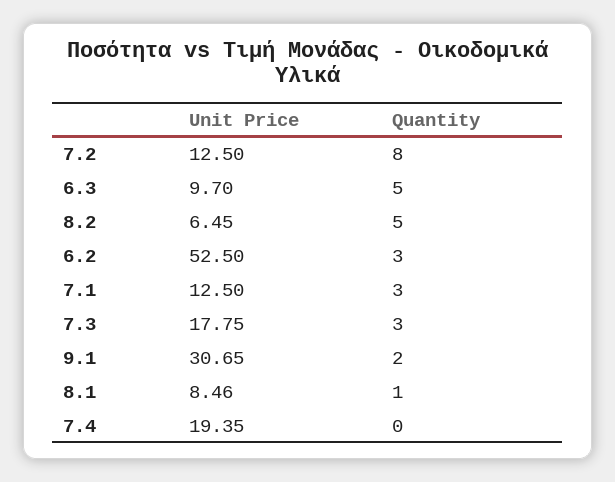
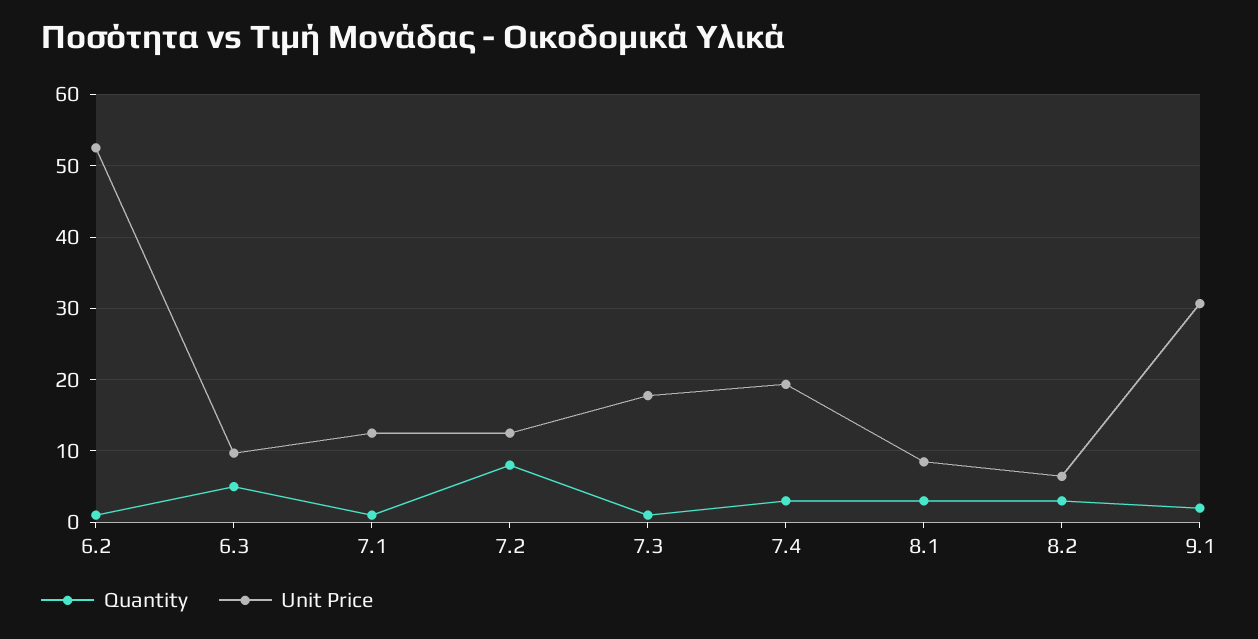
Quantity, 8.2: 5 -> 3
Quantity, 6.2: 3 -> 1
Quantity, 7.1: 3 -> 1
Quantity, 7.3: 3 -> 1
Quantity, 8.1: 1 -> 3
Quantity, 7.4: 0 -> 3

